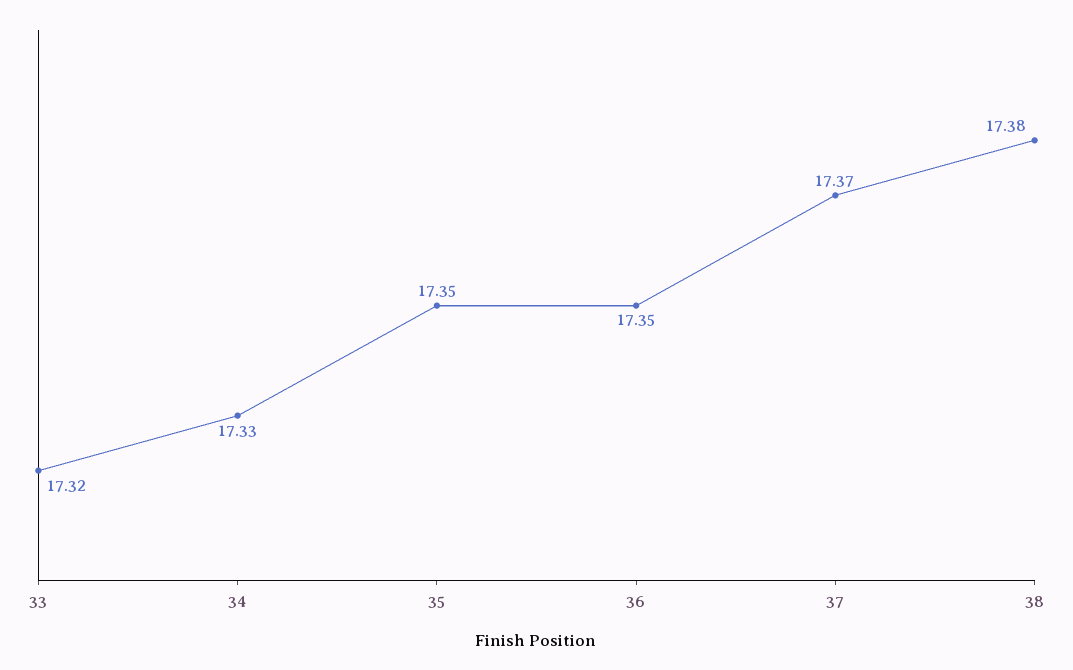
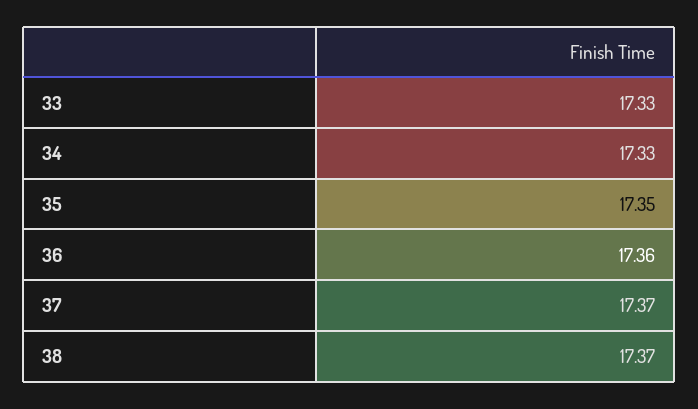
33: 17.32 -> 17.33
36: 17.35 -> 17.36
38: 17.38 -> 17.37

